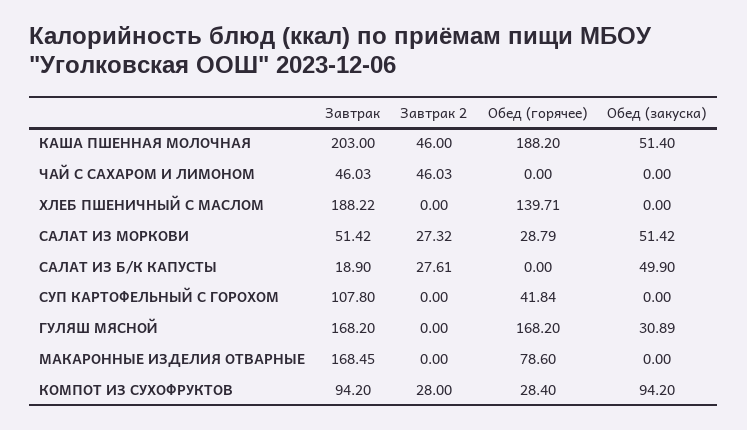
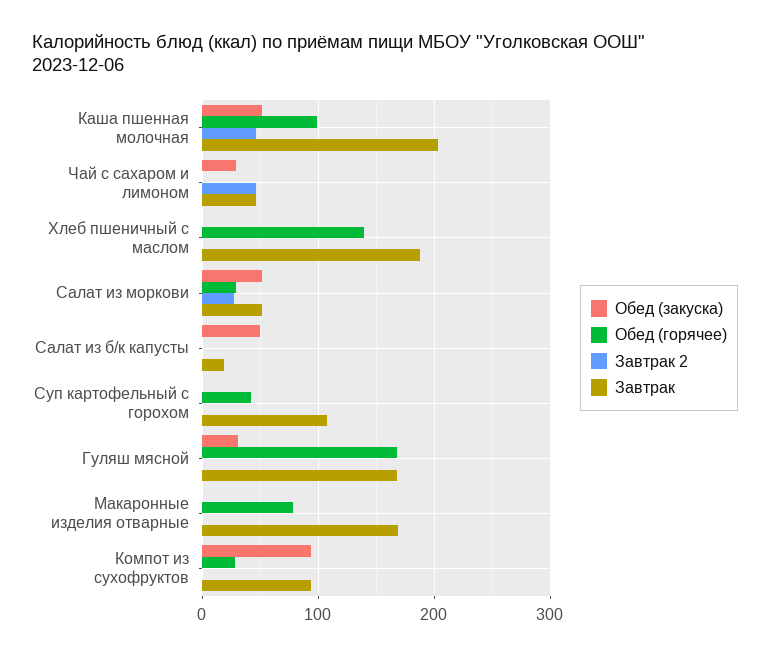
Обед (горячее), КАША ПШЕННАЯ МОЛОЧНАЯ: 188.2 -> 100
Обед (закуска), ЧАЙ С САХАРОМ И ЛИМОНОМ: 0 -> 30
Завтрак 2, САЛАТ ИЗ Б/К КАПУСТЫ: 27.61 -> 0
Завтрак 2, КОМПОТ ИЗ СУХОФРУКТОВ: 28 -> 0

